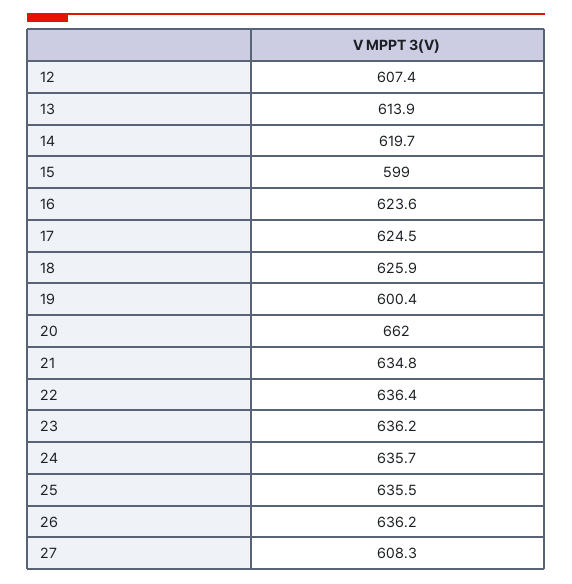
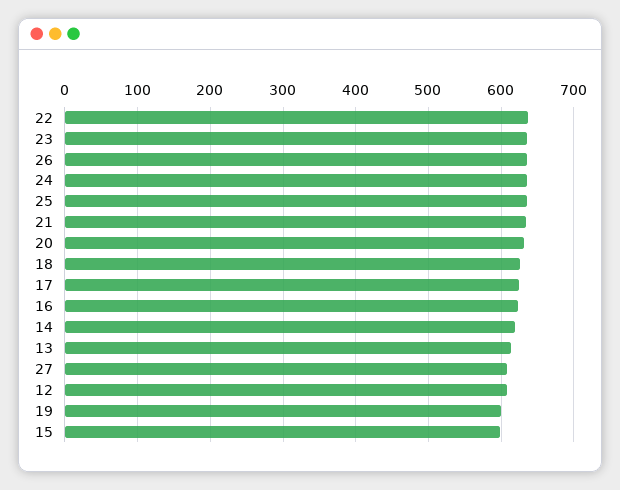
20: 662 -> 630

